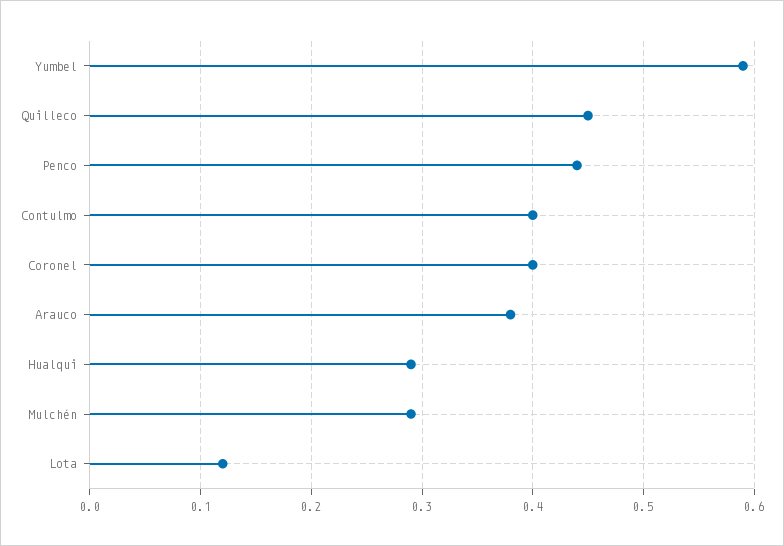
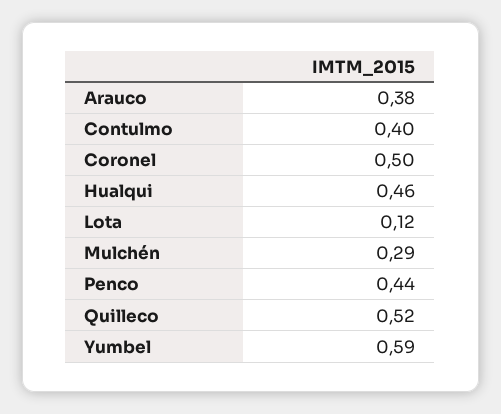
Quilleco: 0.45 -> 0.52
Coronel: 0.4 -> 0.5
Hualqui: 0.29 -> 0.46

